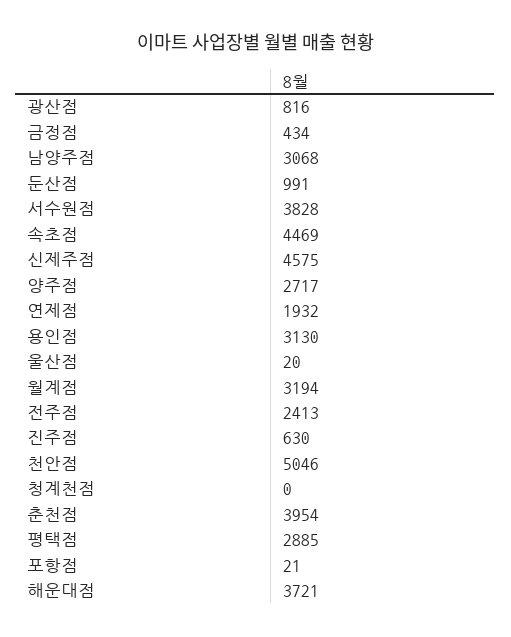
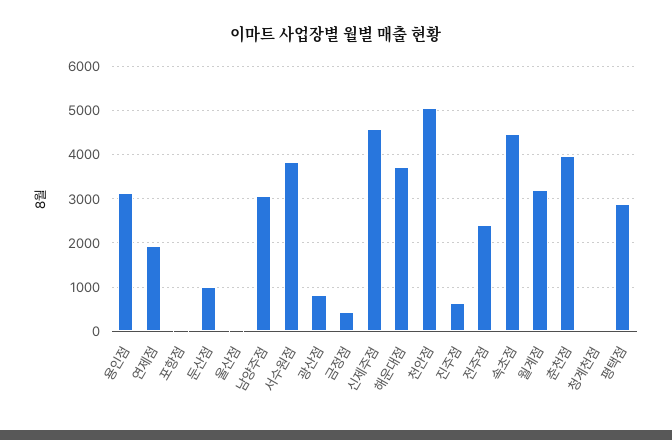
양주점: 2717 -> none

